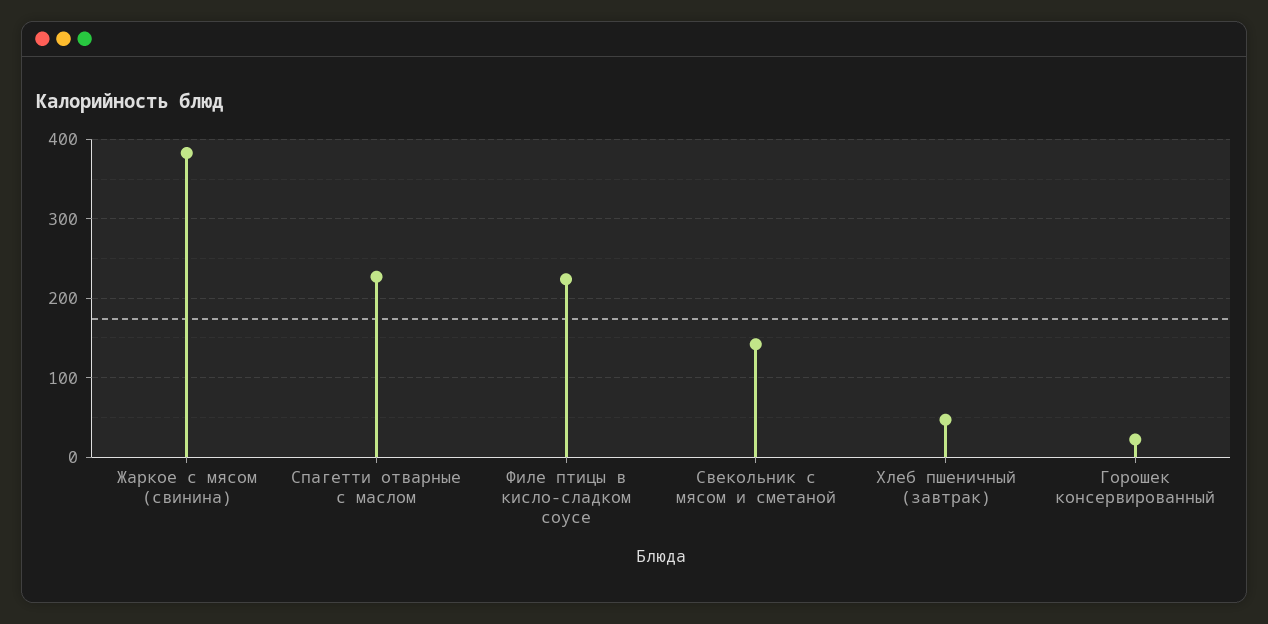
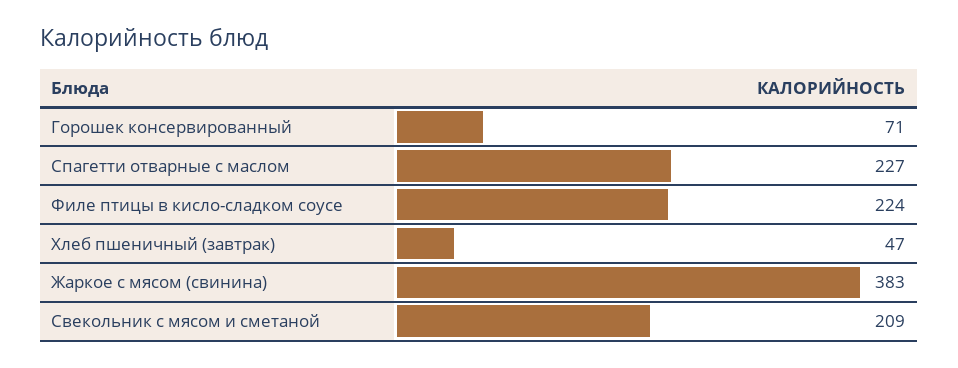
Свекольник с мясом и сметаной: 140 -> 209
Горошек консервированный: 20 -> 71

